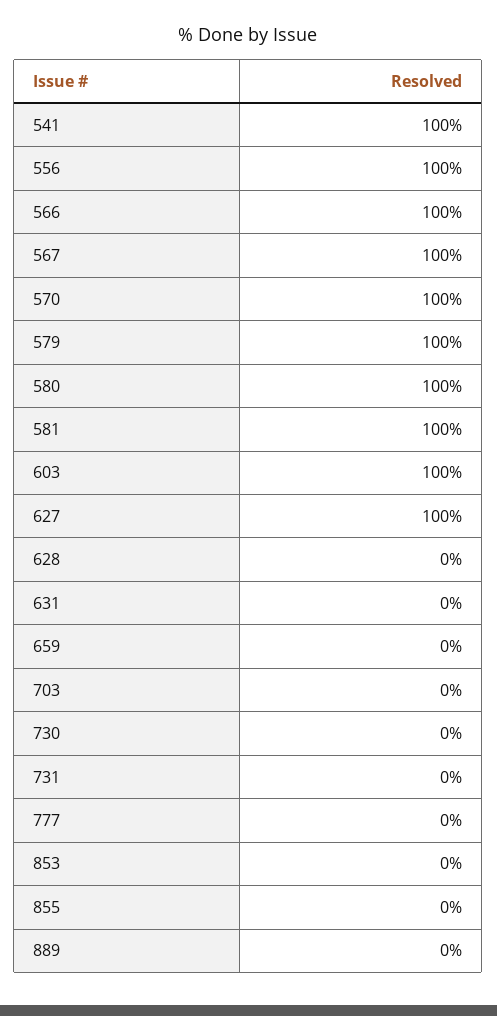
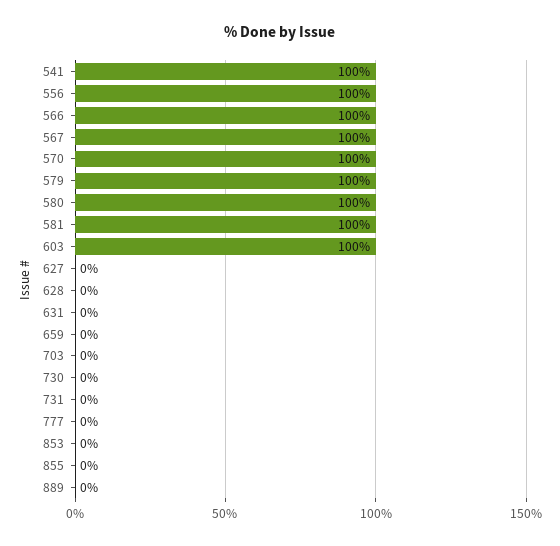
627: 100 -> 0

